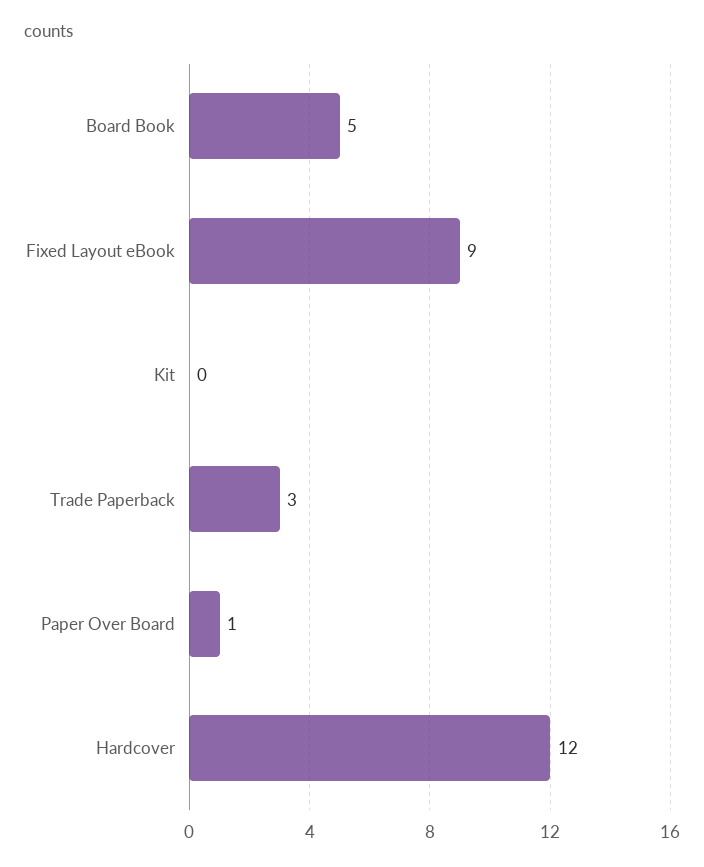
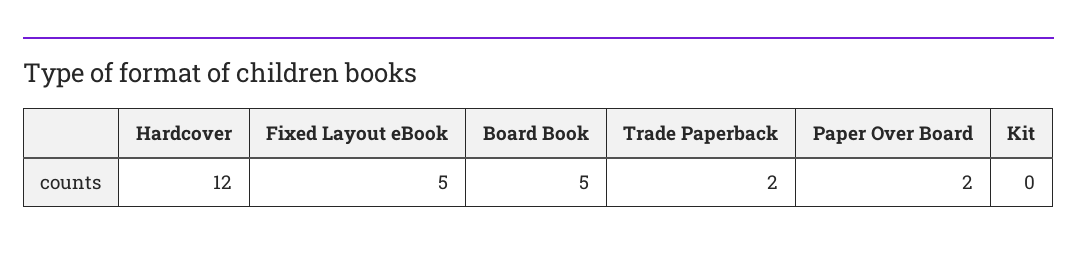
Fixed Layout eBook: 9 -> 5
Trade Paperback: 3 -> 2
Paper Over Board: 1 -> 2

